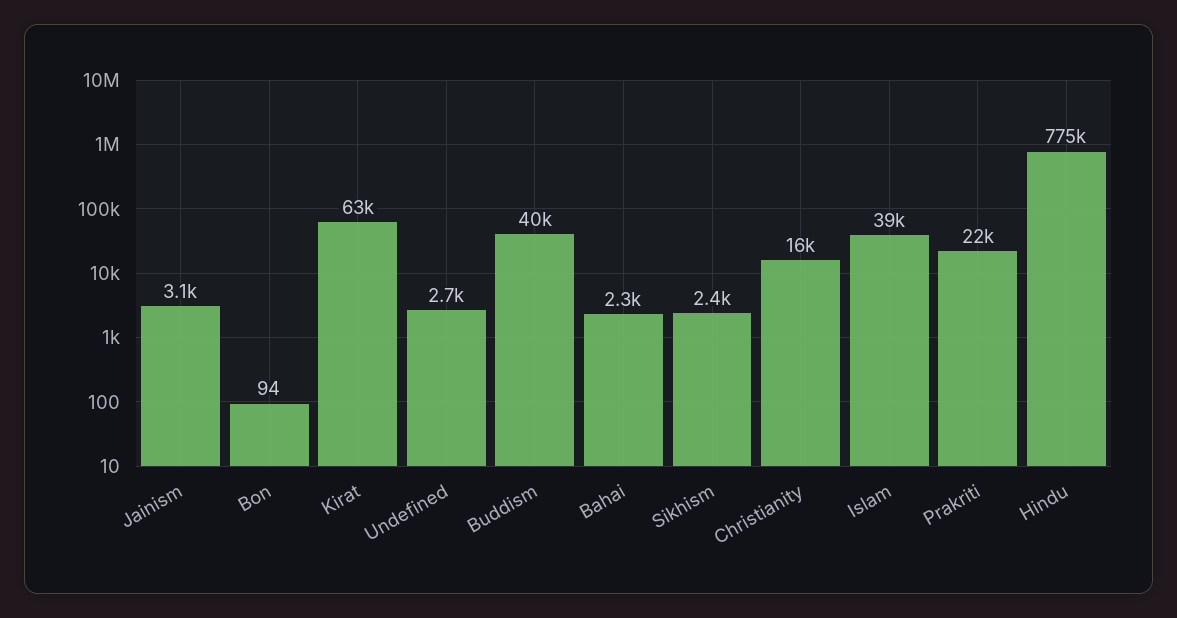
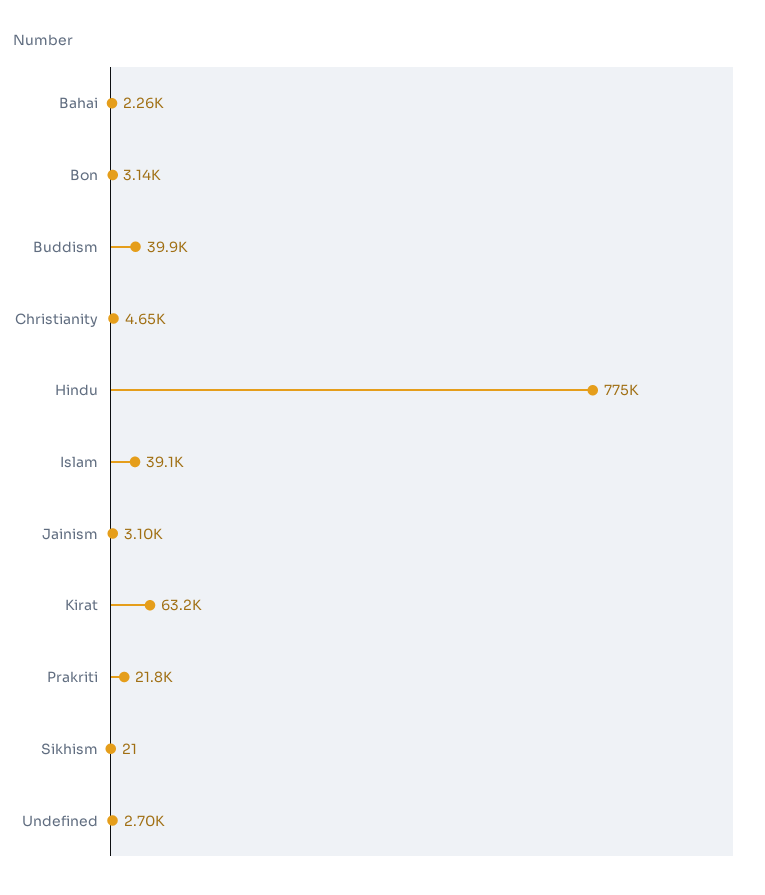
Bon: 94 -> 3140
Sikhism: 2400 -> 21
Christianity: 16000 -> 4650

